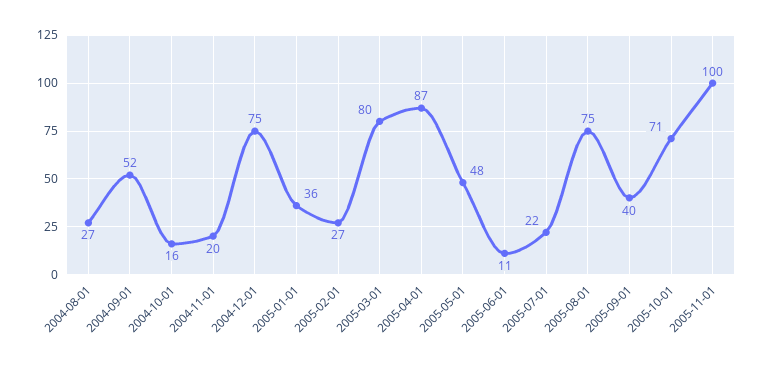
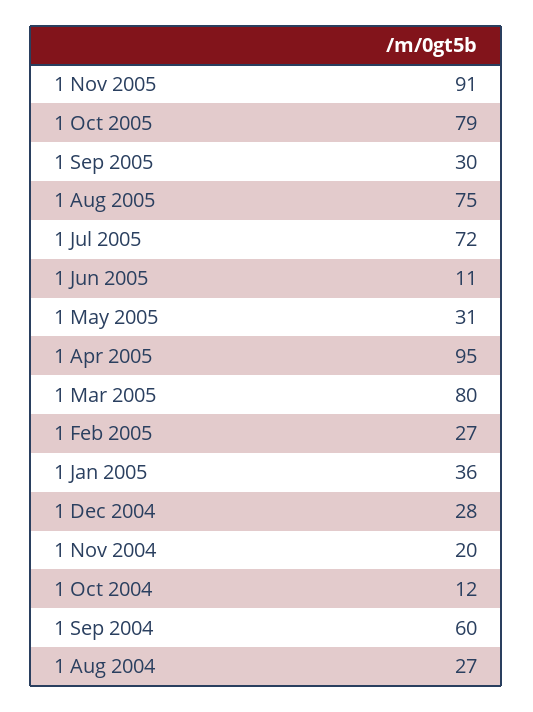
2004-09-01: 52 -> 60
2004-10-01: 16 -> 12
2004-12-01: 75 -> 28
2005-04-01: 87 -> 95
2005-05-01: 48 -> 31
2005-07-01: 22 -> 72
2005-09-01: 40 -> 30
2005-10-01: 71 -> 79
2005-11-01: 100 -> 91

